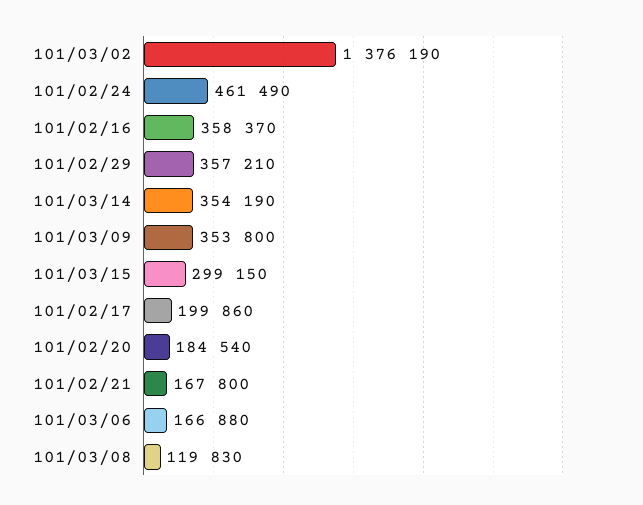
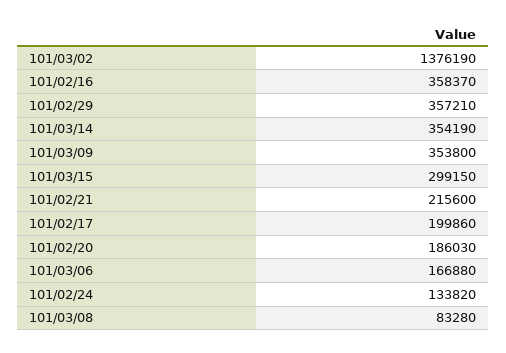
101/02/24: 461490 -> 133820
101/02/20: 184540 -> 186030
101/02/21: 167800 -> 215600
101/03/08: 119830 -> 83280

